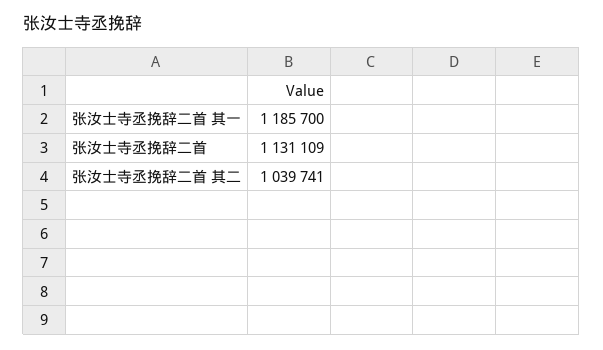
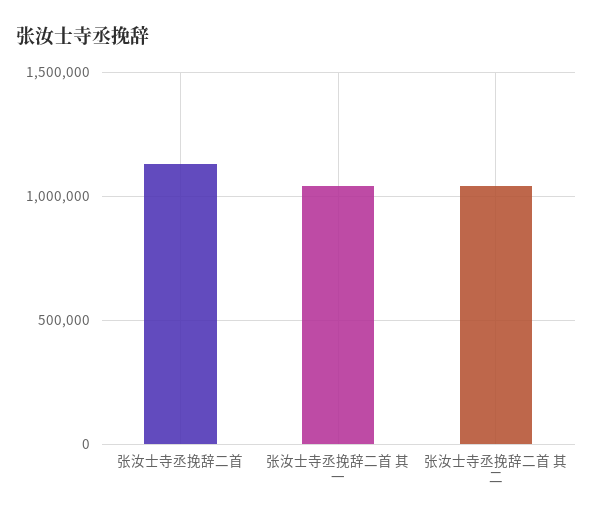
张汝士寺丞挽辞二首 其一: 1185700 -> 1050000

